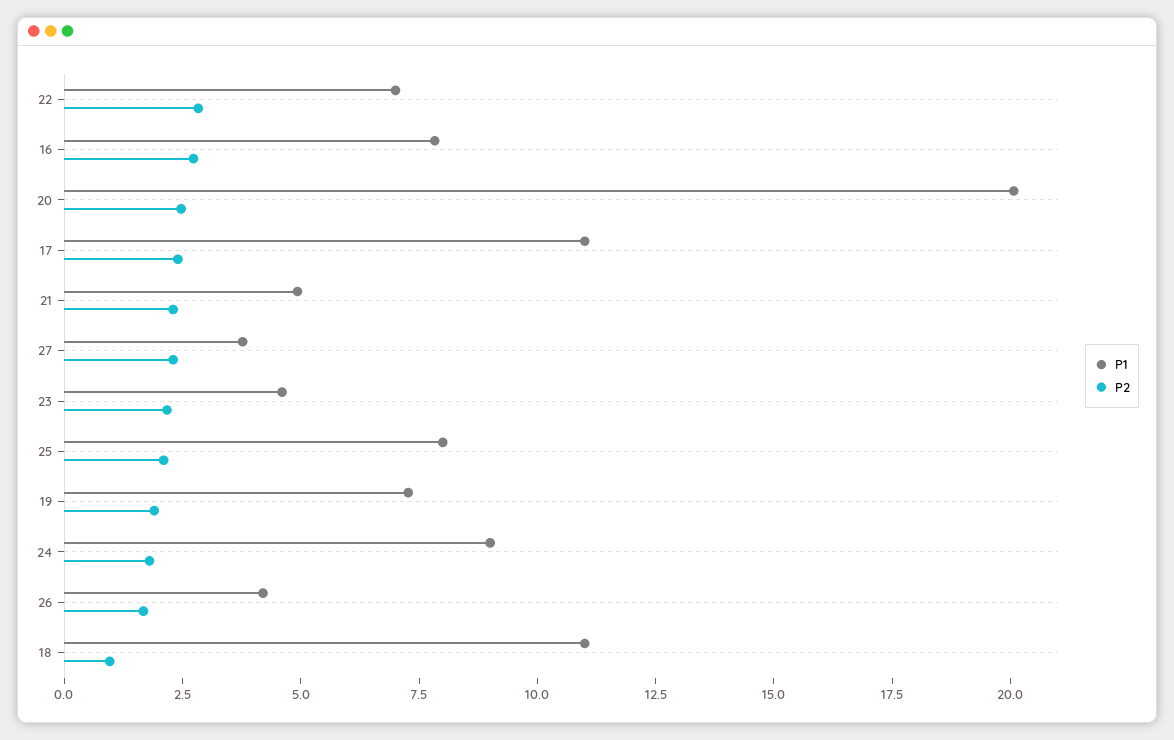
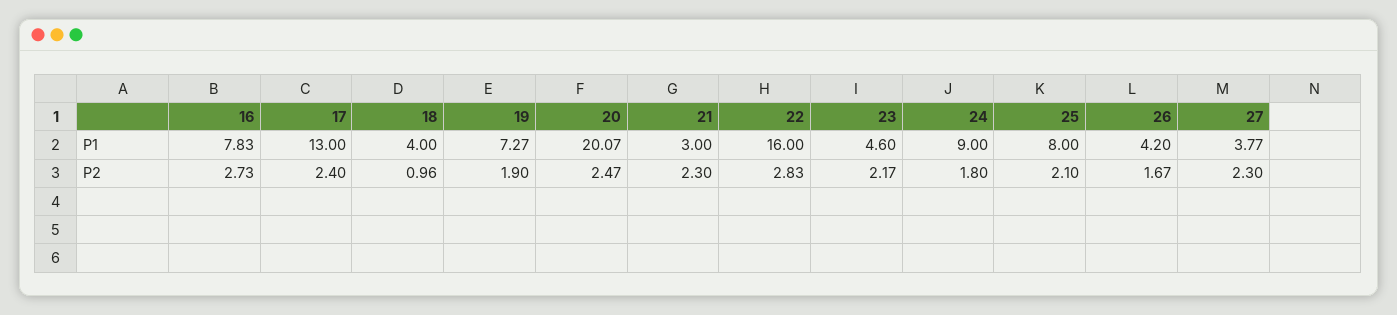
P1, 22: 7 -> 16
P1, 17: 11 -> 13
P1, 21: 5 -> 3
P1, 18: 11 -> 4

